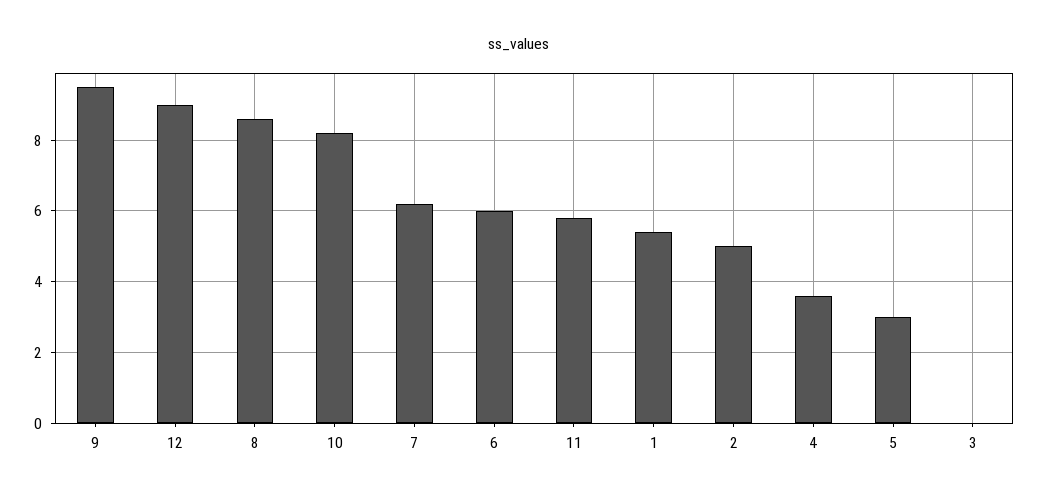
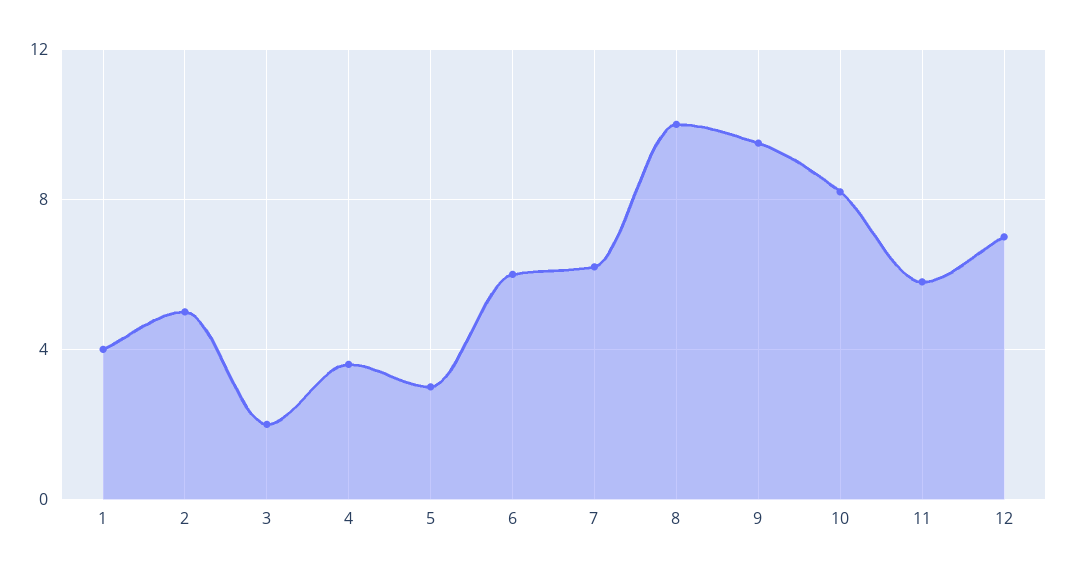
12: 9 -> 7
8: 8.5 -> 10
1: 5.5 -> 4
3: 0 -> 2

